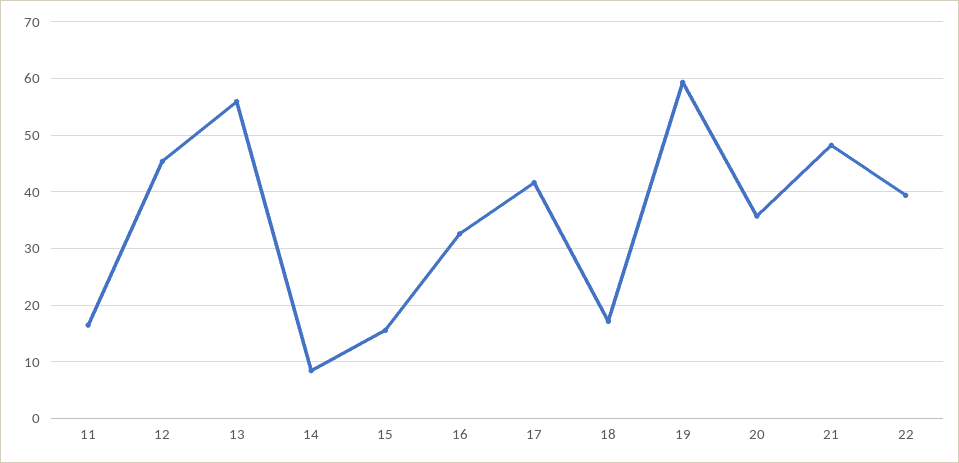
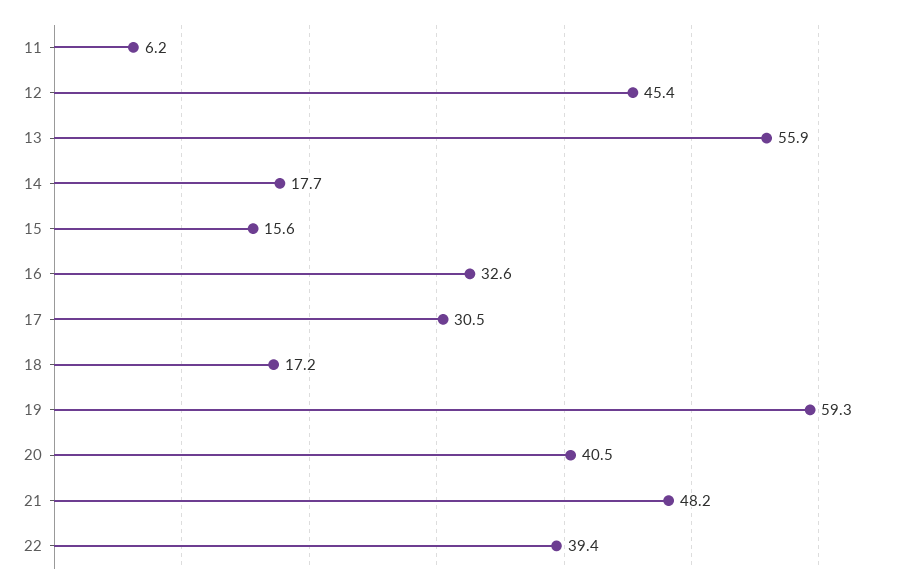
11: 16 -> 6.2
14: 8 -> 17.7
17: 42 -> 30.5
20: 36 -> 40.5

